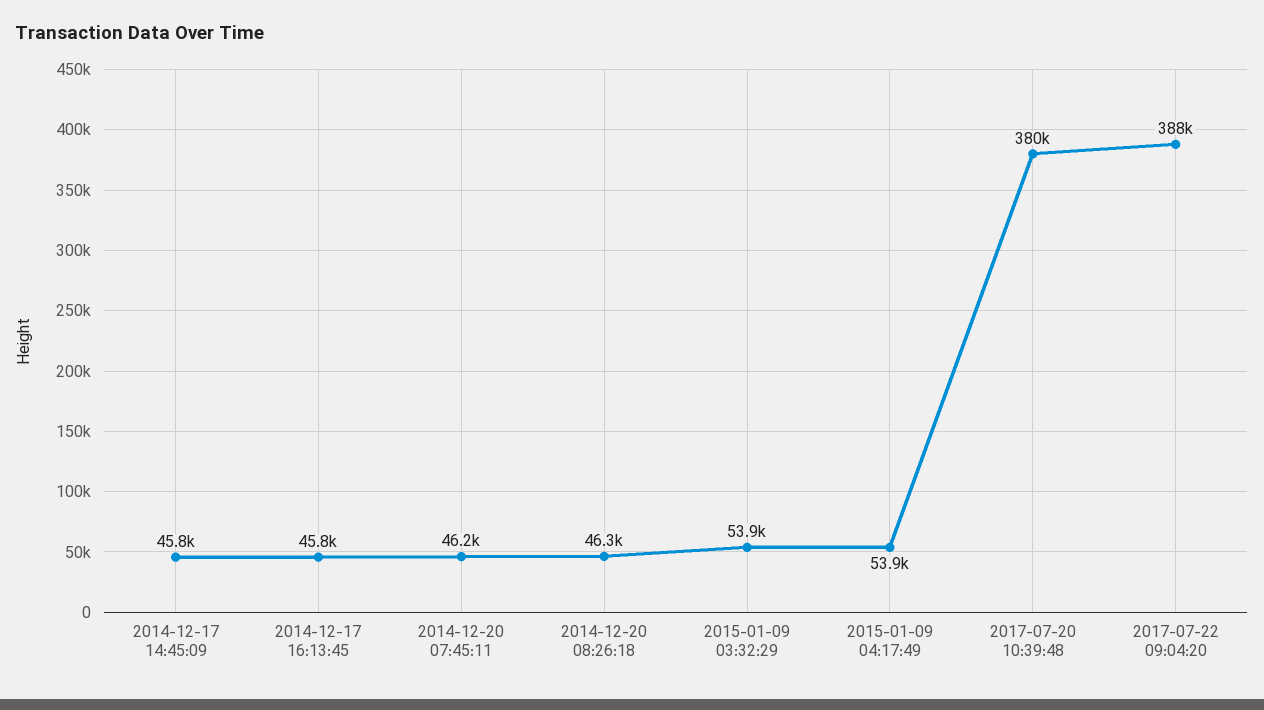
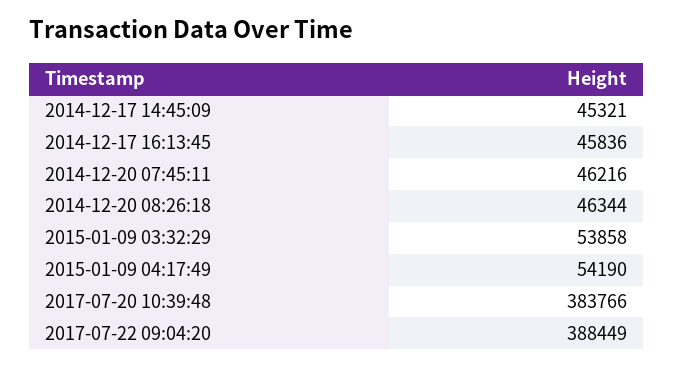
2014-12-17 14:45:09: 45800 -> 45321
2015-01-09 04:17:49: 53900 -> 54190
2017-07-20 10:39:48: 380000 -> 383766

